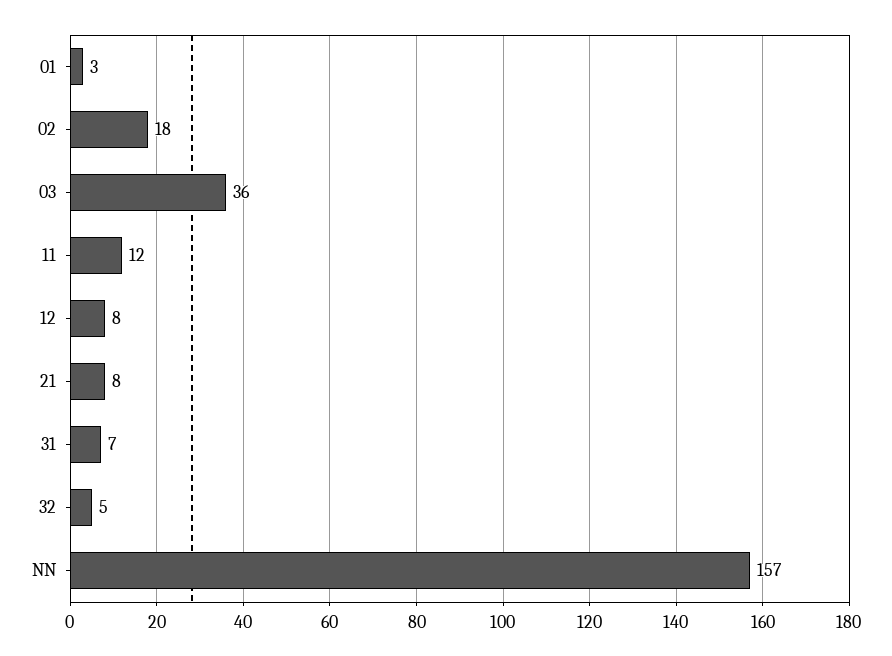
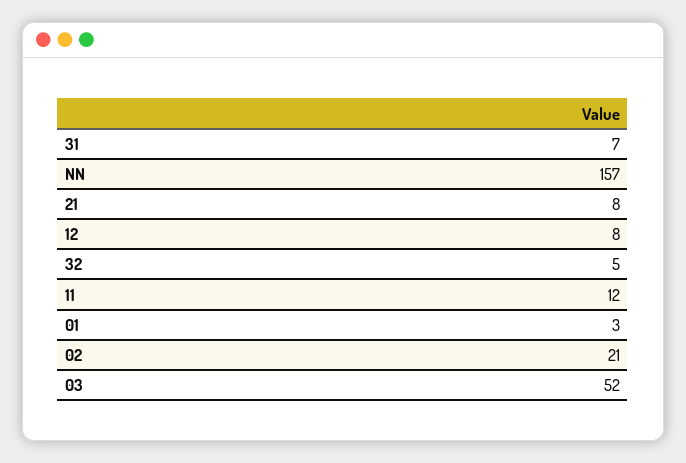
02: 18 -> 21
03: 36 -> 52

